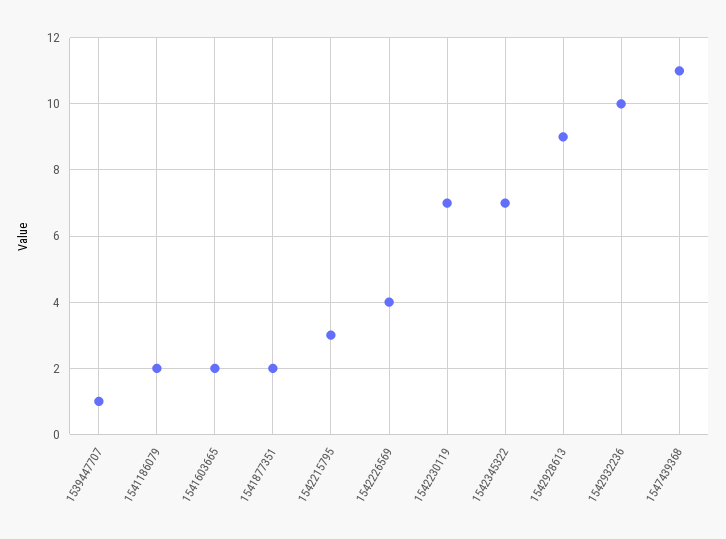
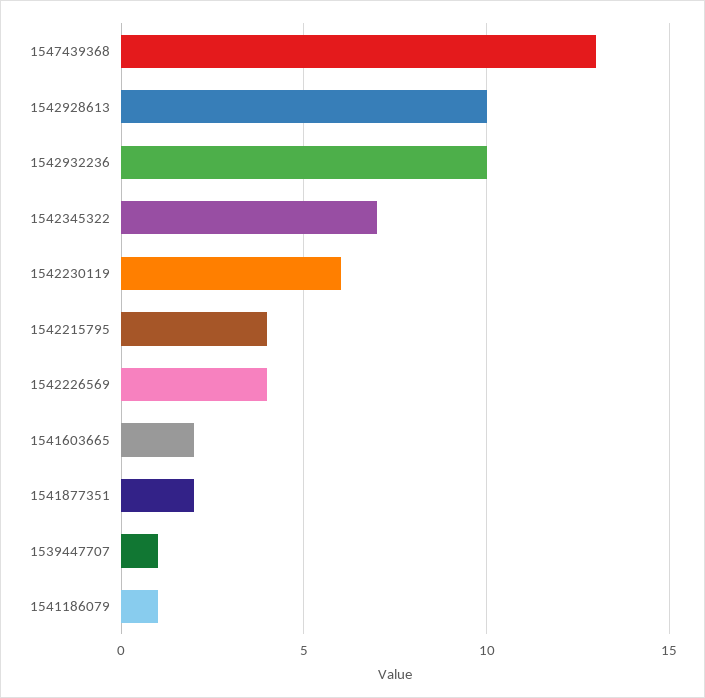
1541186079: 2 -> 1
1542215795: 3 -> 4
1542230119: 7 -> 6
1542928613: 9 -> 10
1547439368: 11 -> 13

